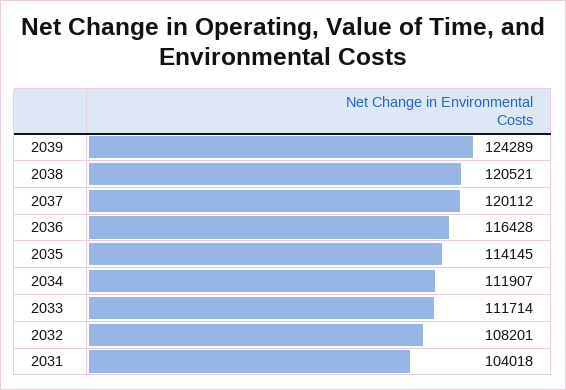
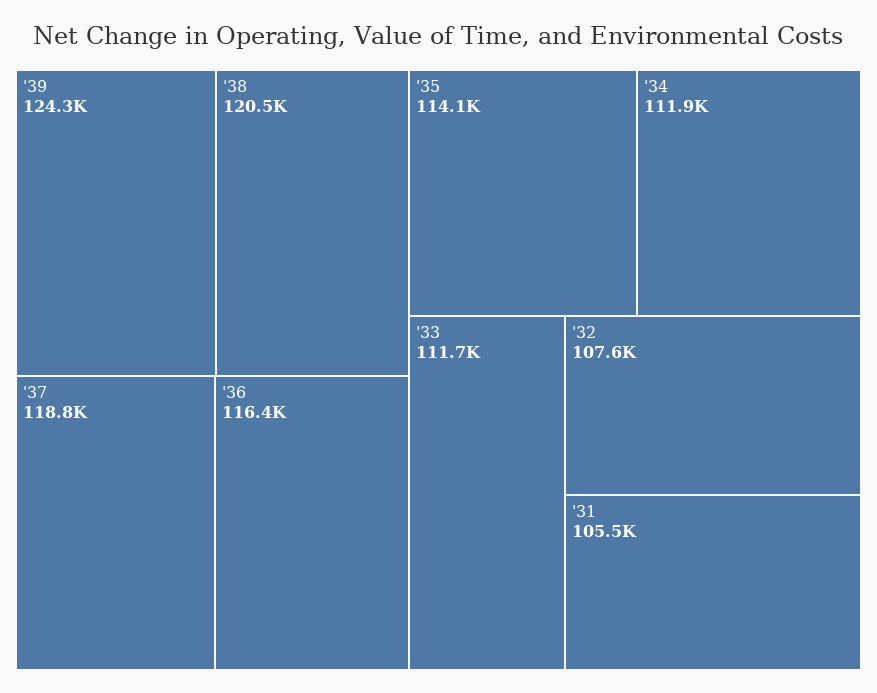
2037: 120112 -> 118800
2032: 108201 -> 107600
2031: 104018 -> 105500

